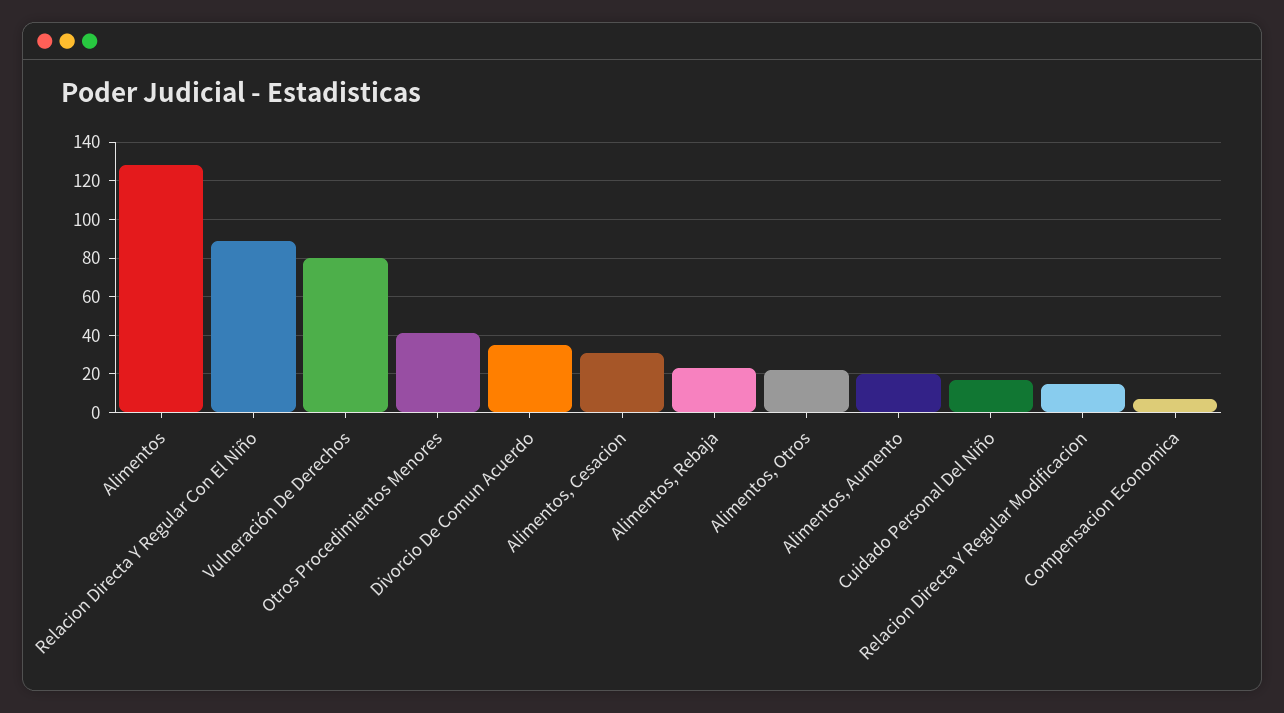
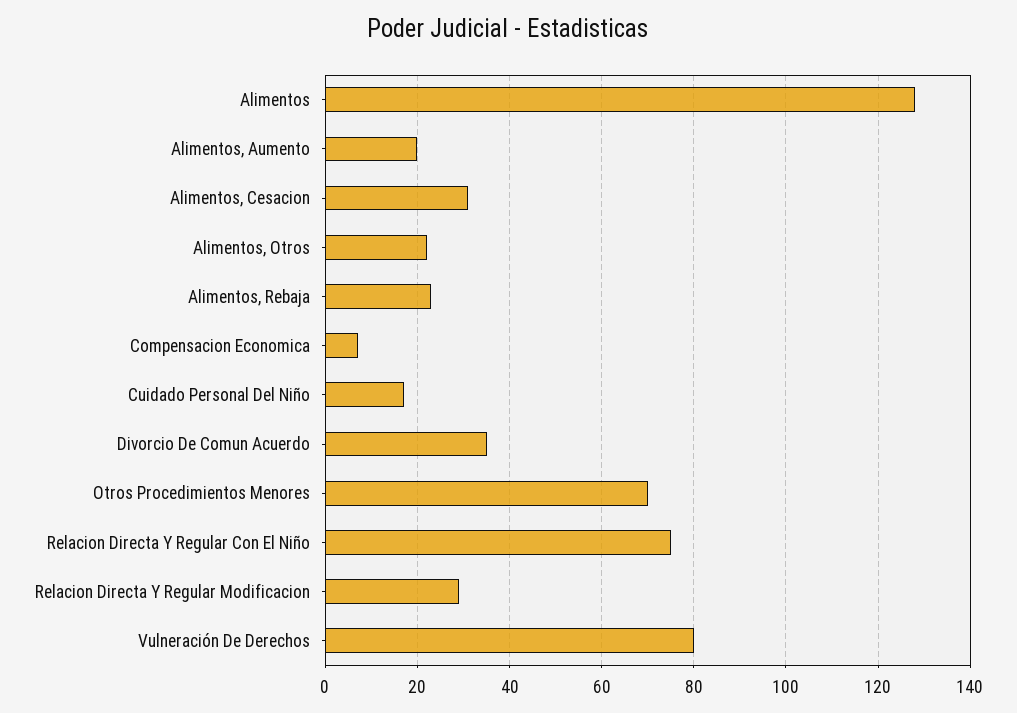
Relacion Directa Y Regular Con El Niño: 90 -> 75
Otros Procedimientos Menores: 40 -> 70
Relacion Directa Y Regular Modificacion: 15 -> 30

